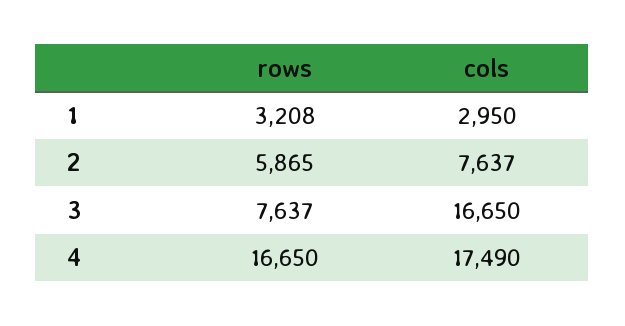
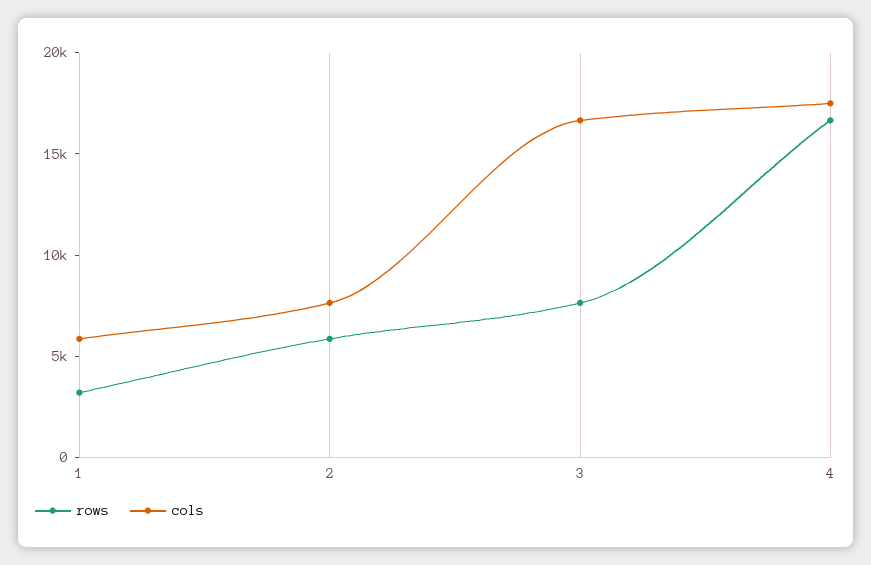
cols, 1: 2950 -> 6000

